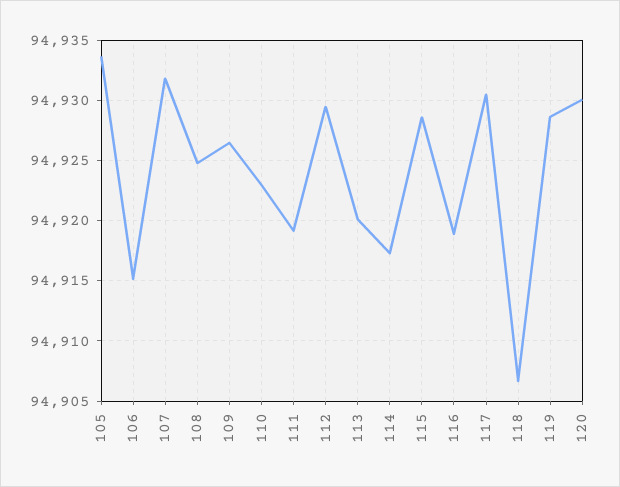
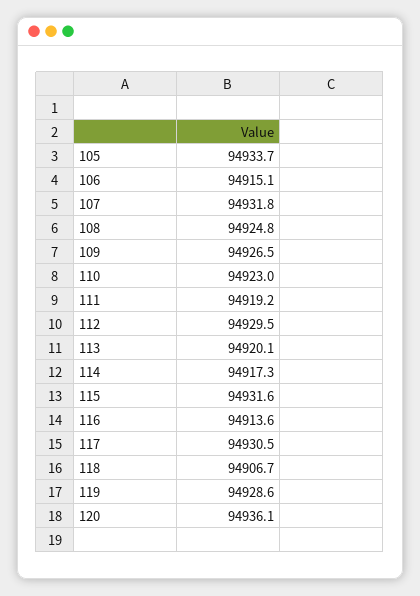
115: 94928.5 -> 94931.6
116: 94919 -> 94913.6
120: 94930 -> 94936.1

